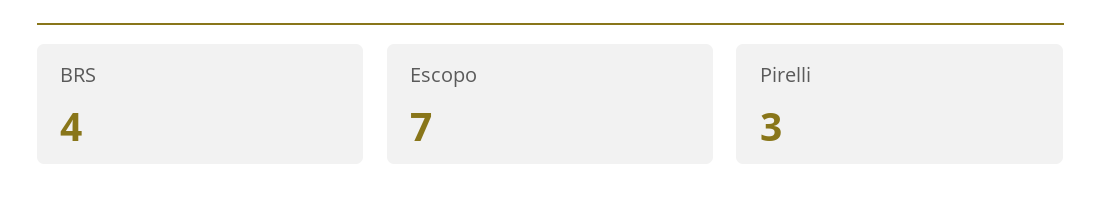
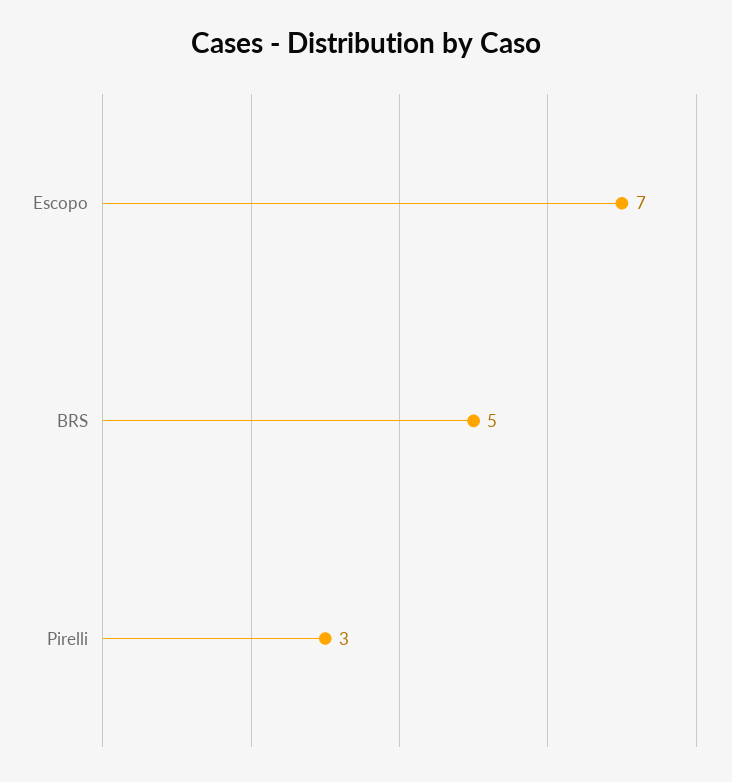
BRS: 4 -> 5

